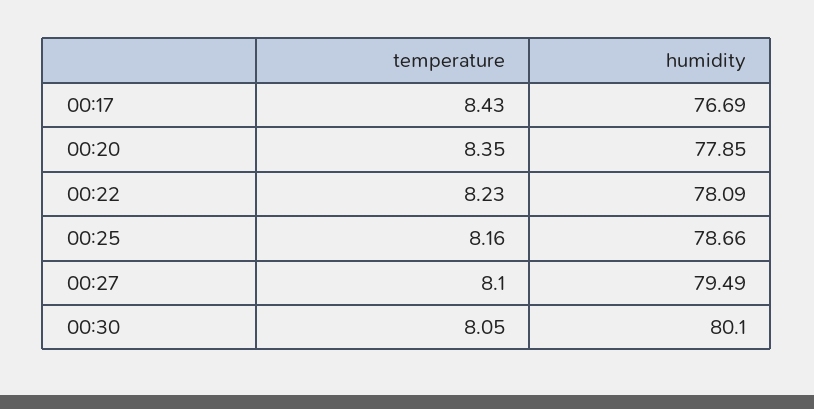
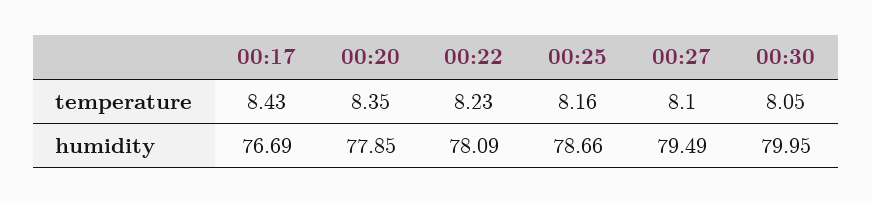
humidity, 00:30: 80.1 -> 79.95

